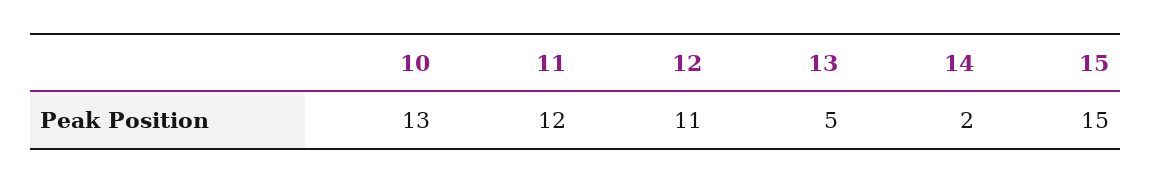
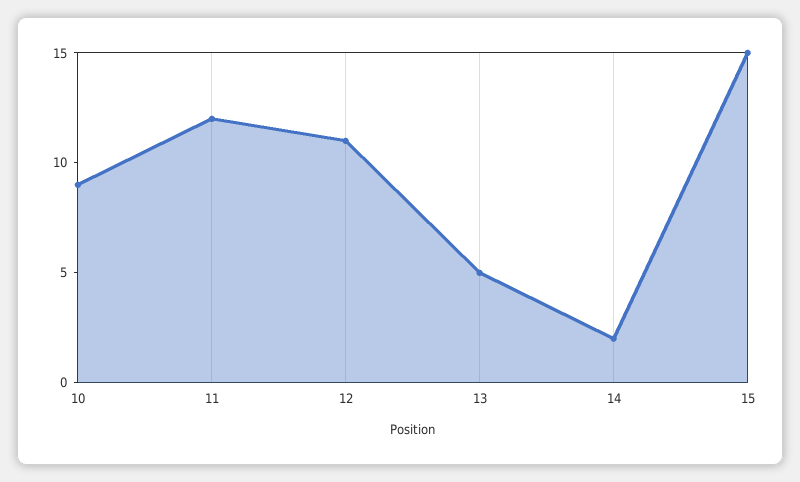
10: 13 -> 9

